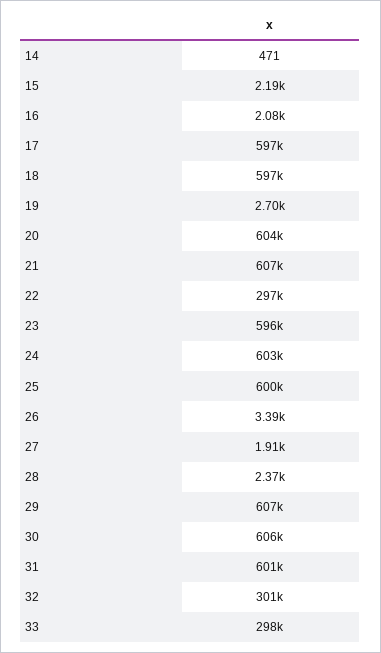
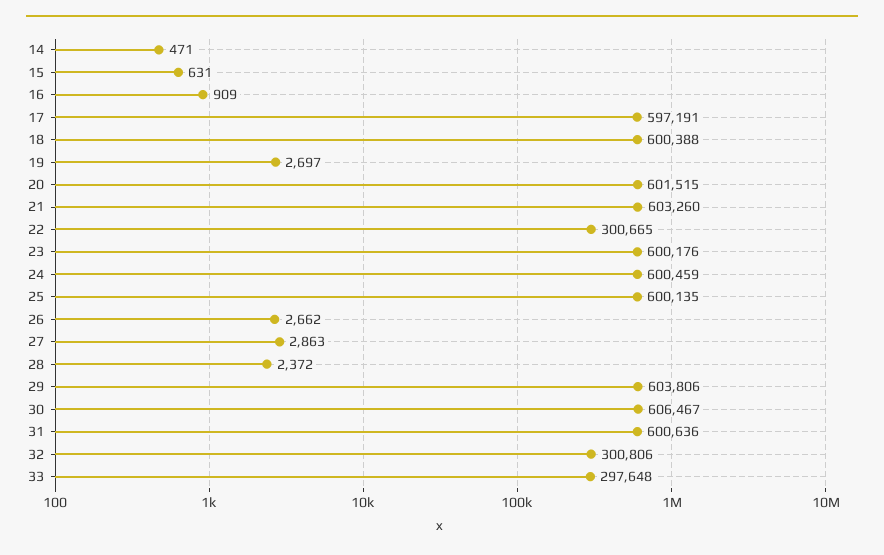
15: 2190 -> 631
16: 2080 -> 909
18: 597000 -> 600388
20: 604000 -> 601515
21: 607000 -> 603260
22: 297000 -> 300665
23: 596000 -> 600176
24: 603000 -> 600459
26: 3390 -> 2662
27: 1910 -> 2863
29: 607000 -> 603806

